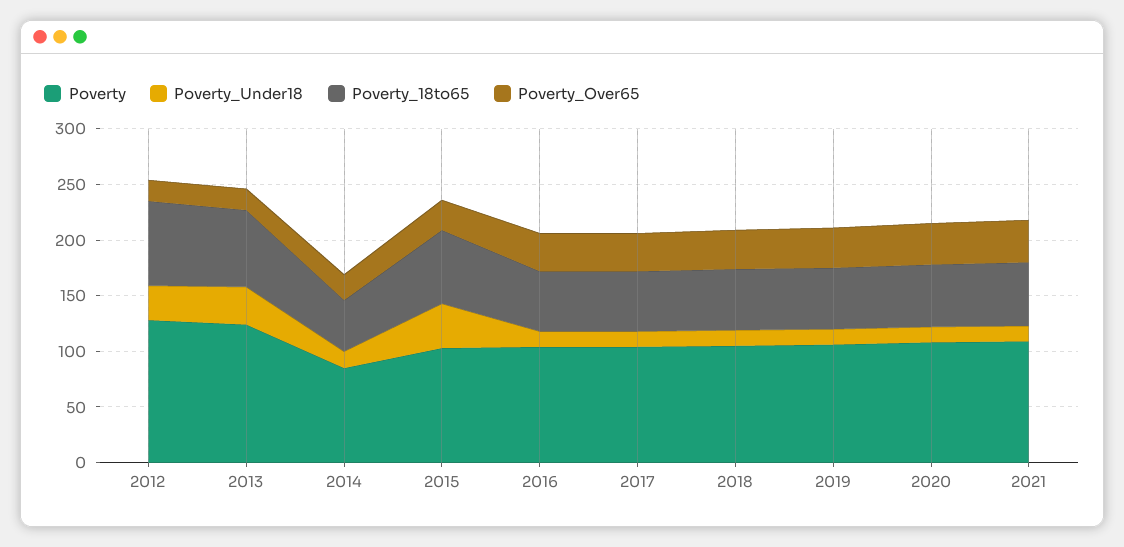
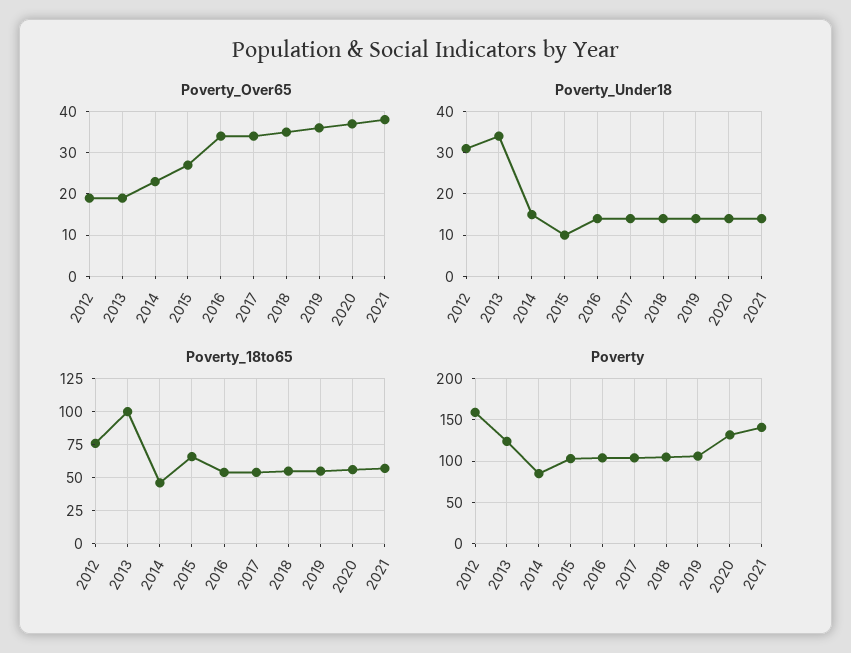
Poverty, 2012: 130 -> 160
Poverty_18to65, 2013: 70 -> 100
Poverty_Under18, 2015: 40 -> 10
Poverty, 2020: 110 -> 130
Poverty, 2021: 110 -> 140

